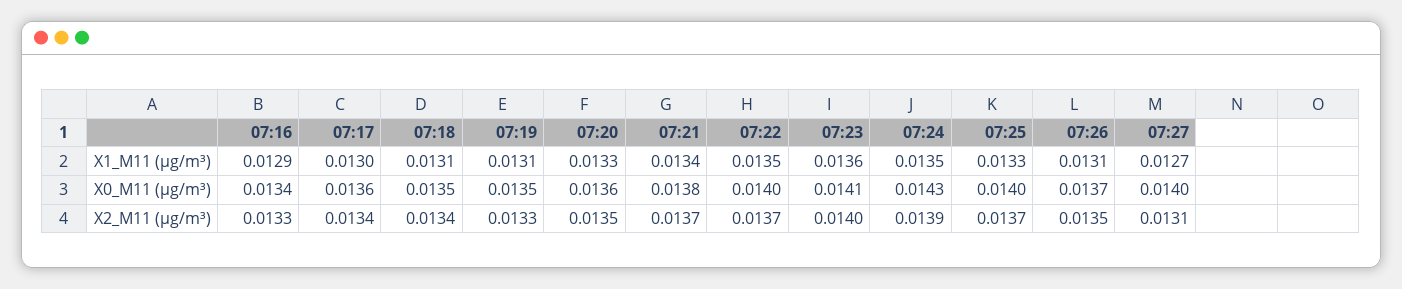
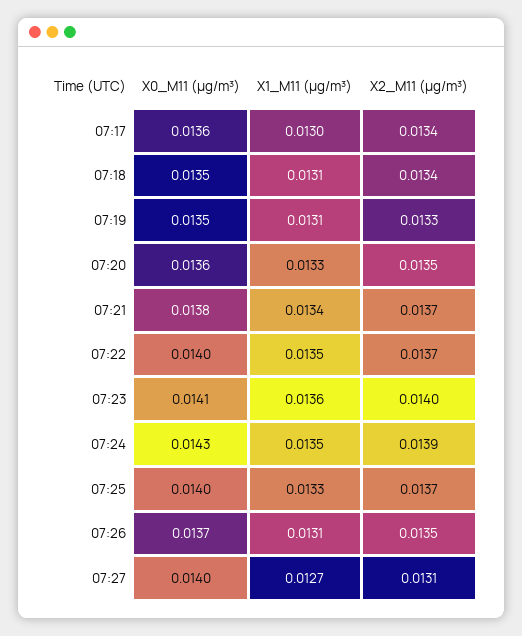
07:16, X1_M11 (μg/m³): 0.0129 -> none
07:16, X0_M11 (μg/m³): 0.0134 -> none
07:16, X2_M11 (μg/m³): 0.0133 -> none

